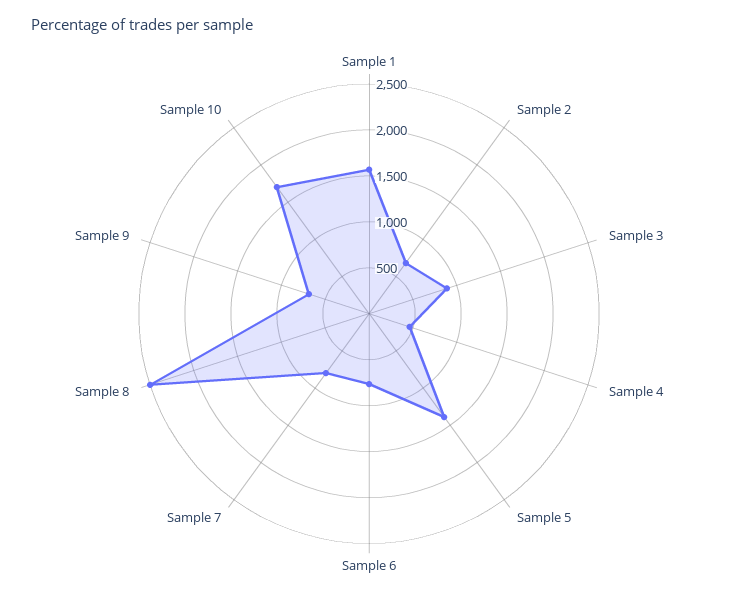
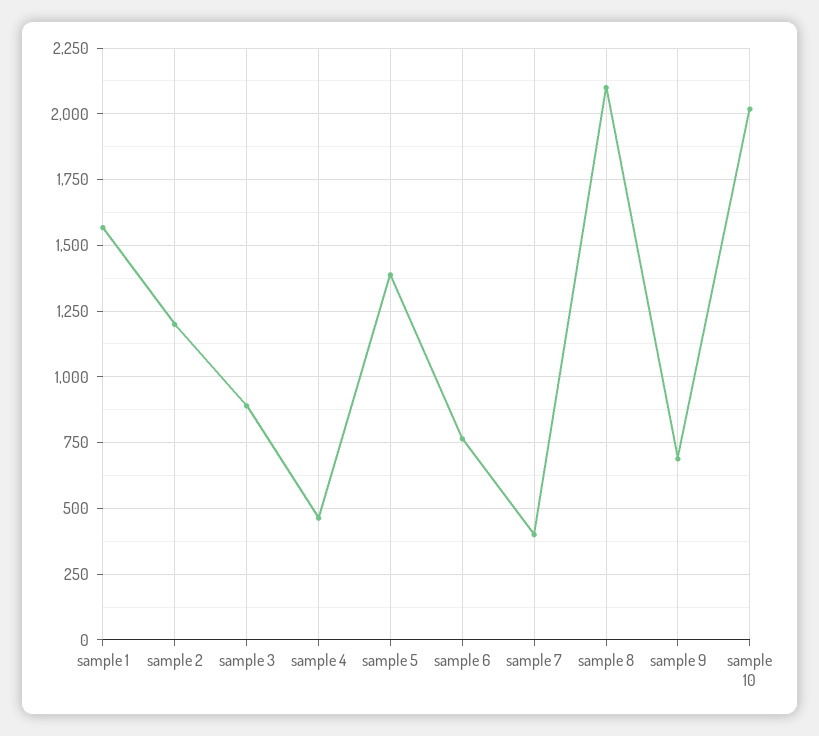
Sample 2: 700 -> 1200
Sample 7: 800 -> 400
Sample 8: 2500 -> 2100
Sample 10: 1700 -> 2025

